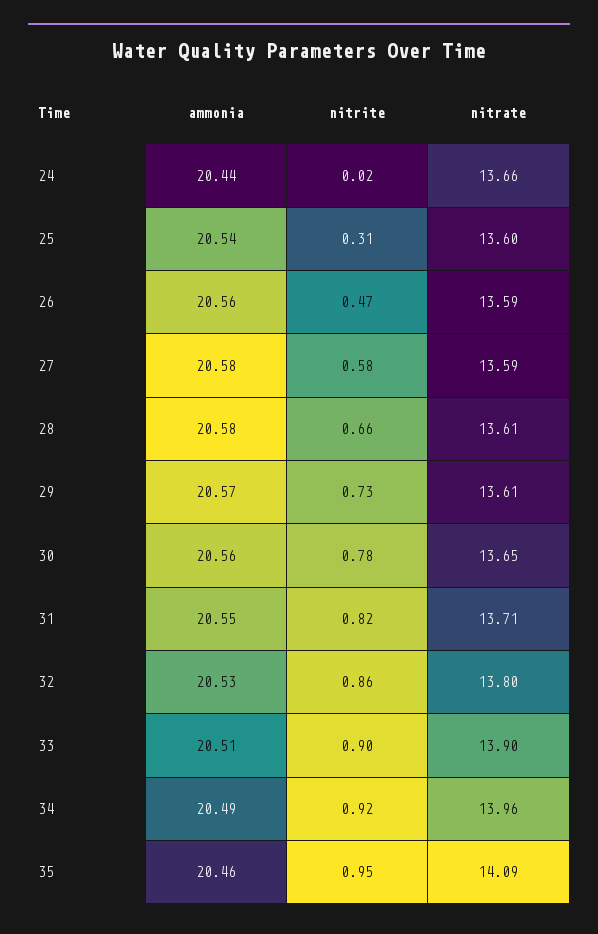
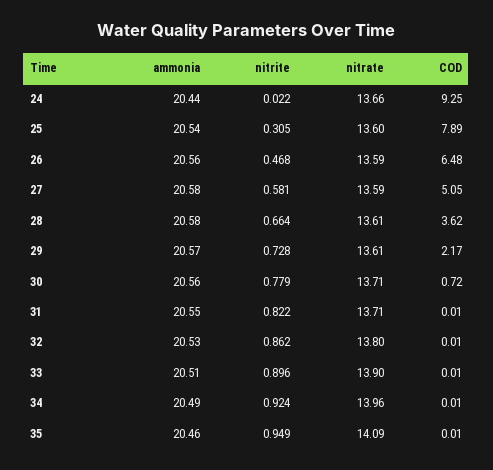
nitrate, 30: 13.65 -> 13.71
COD, 24: none -> 9.25
COD, 25: none -> 7.89
COD, 26: none -> 6.48
COD, 27: none -> 5.05
COD, 28: none -> 3.62
COD, 29: none -> 2.17
COD, 30: none -> 0.72
COD, 31: none -> 0.01
COD, 32: none -> 0.01
COD, 33: none -> 0.01
COD, 34: none -> 0.01
COD, 35: none -> 0.01

